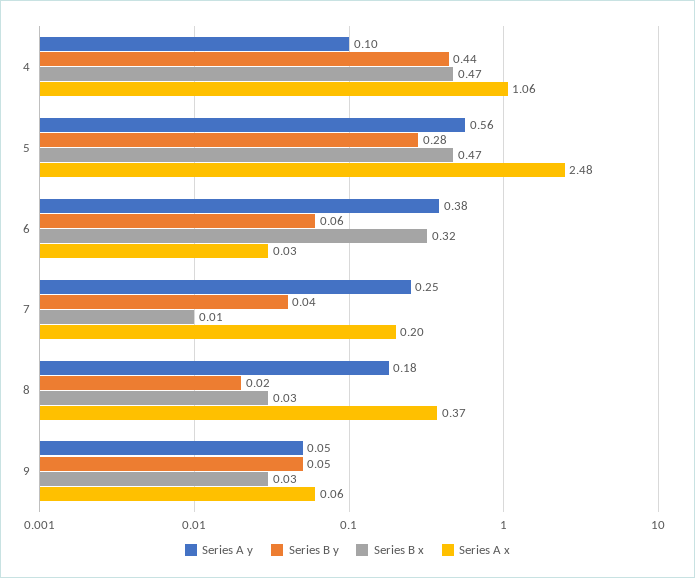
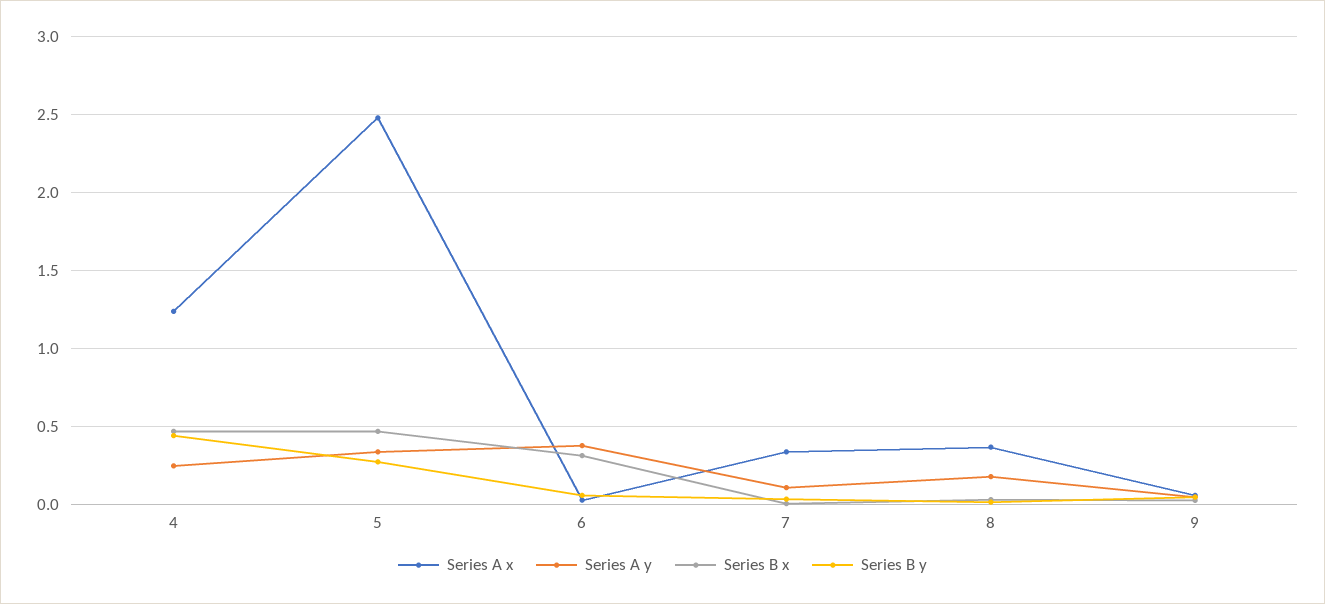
Series A y, 4: 0.1 -> 0.25
Series A x, 4: 1.06 -> 1.25
Series A y, 5: 0.56 -> 0.35
Series A y, 7: 0.25 -> 0.1
Series A x, 7: 0.2 -> 0.35

